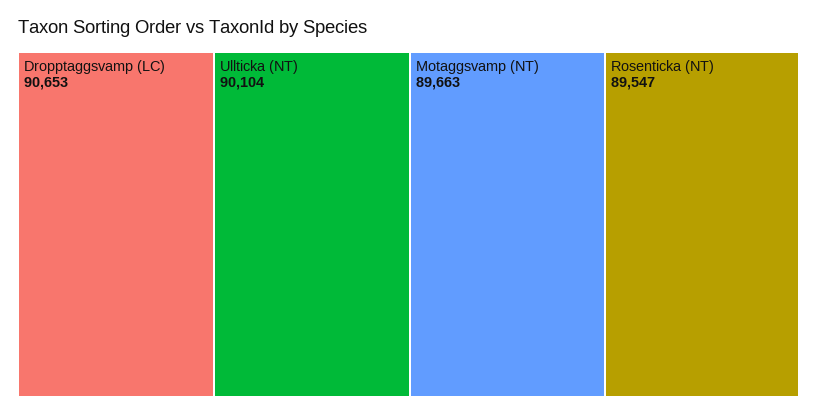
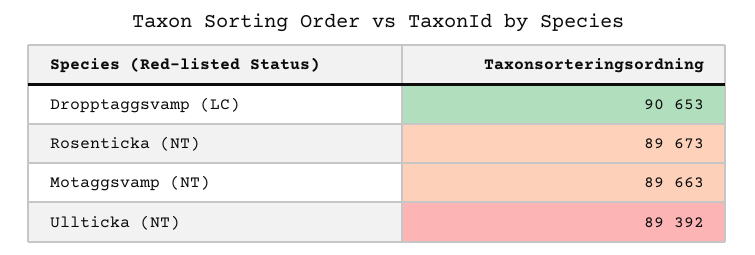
Ullticka (NT): 90104 -> 89392
Rosenticka (NT): 89547 -> 89673

